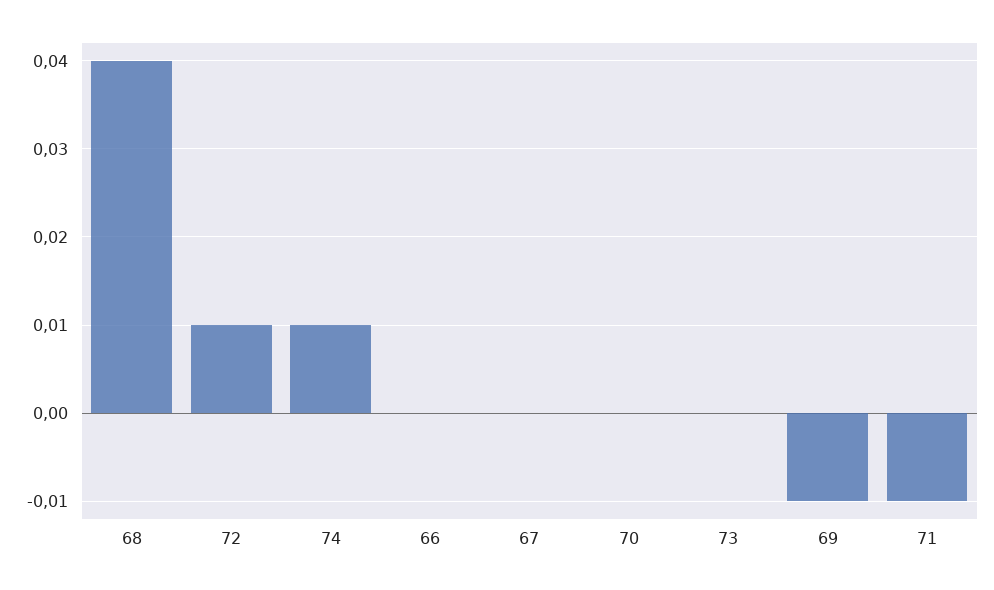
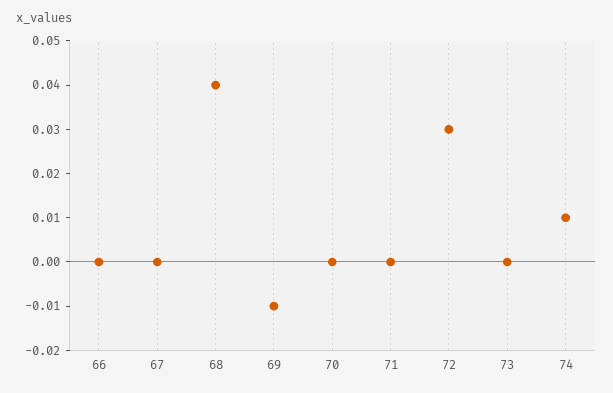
72: 0.01 -> 0.03
71: -0.01 -> 0

